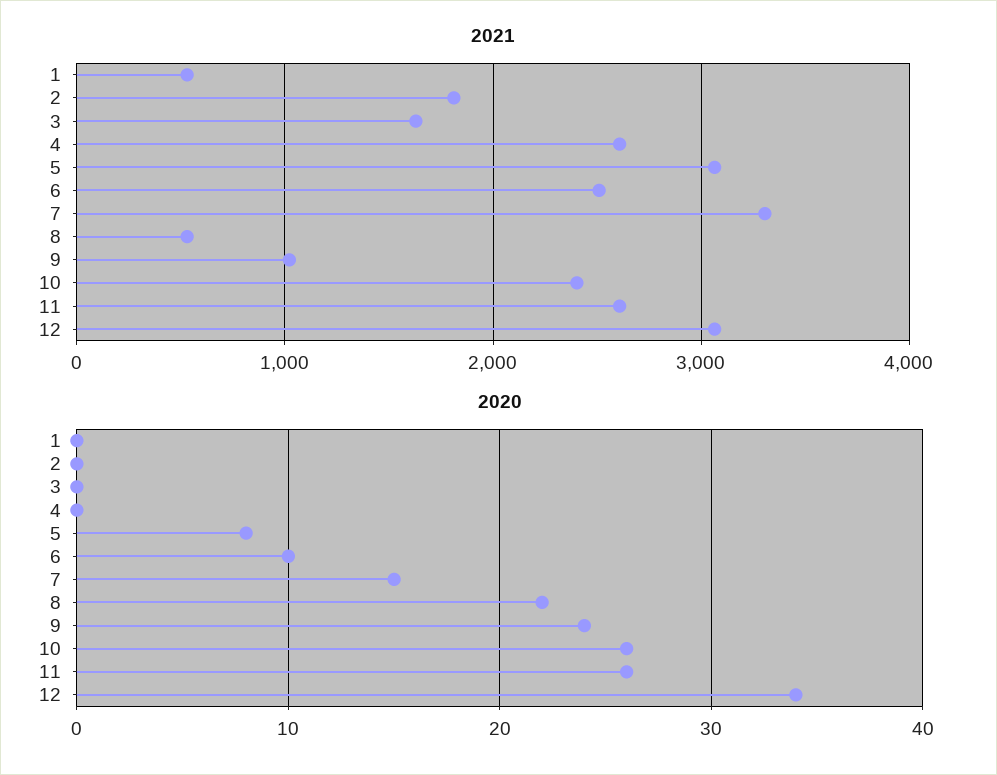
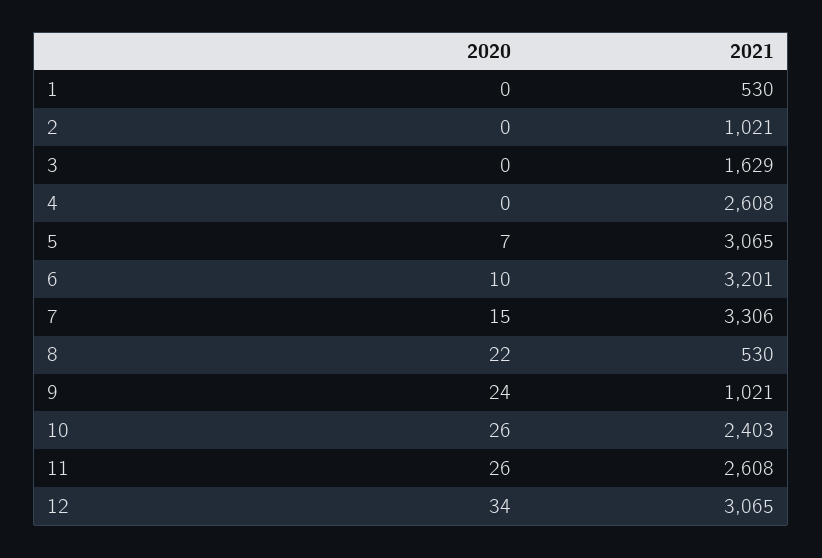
2021, 2: 1800 -> 1021
2021, 6: 2500 -> 3201
2020, 5: 8 -> 7

